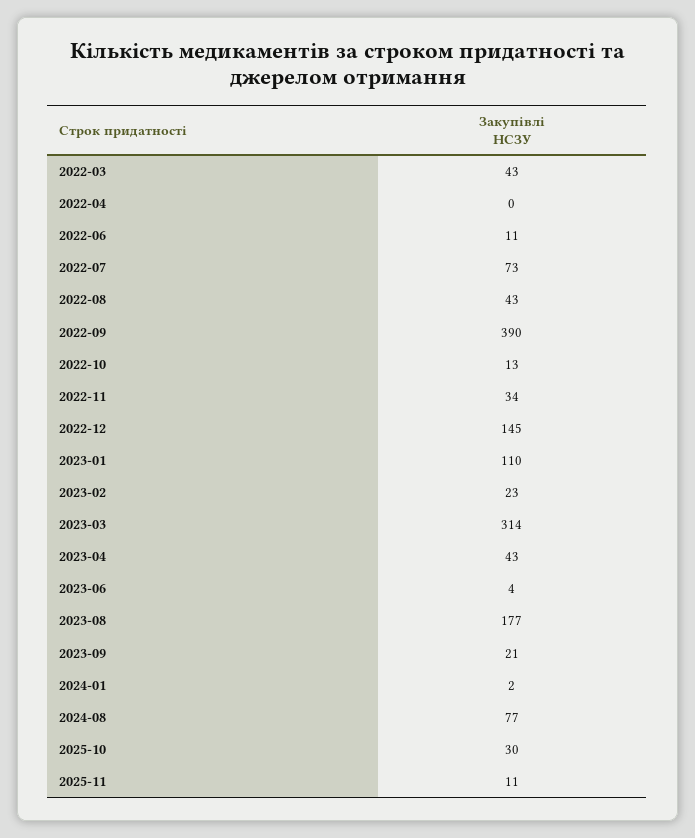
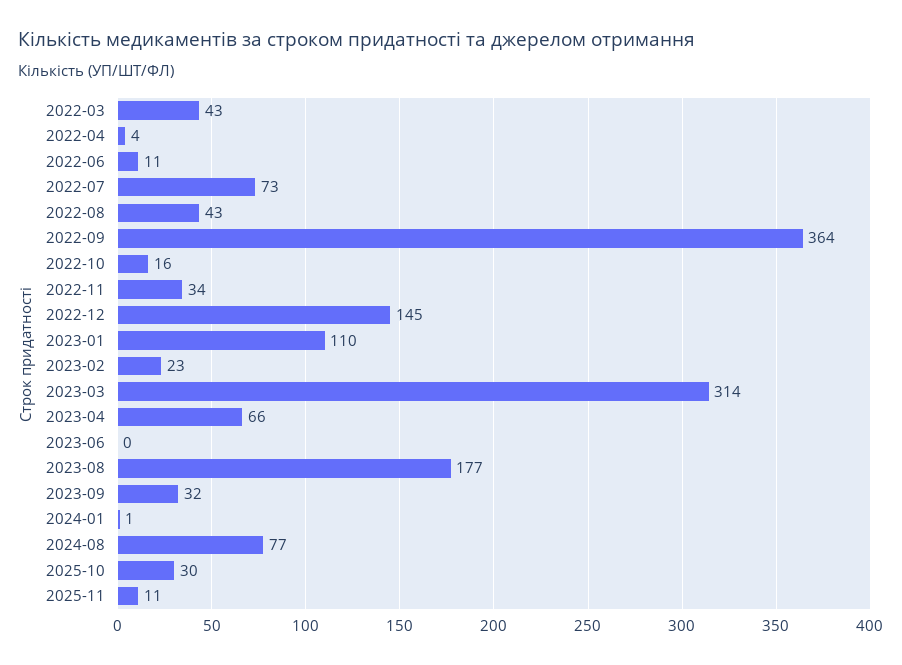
2022-04: 0 -> 4
2022-09: 390 -> 364
2022-10: 13 -> 16
2023-04: 43 -> 66
2023-06: 4 -> 0
2023-09: 21 -> 32
2024-01: 2 -> 1

